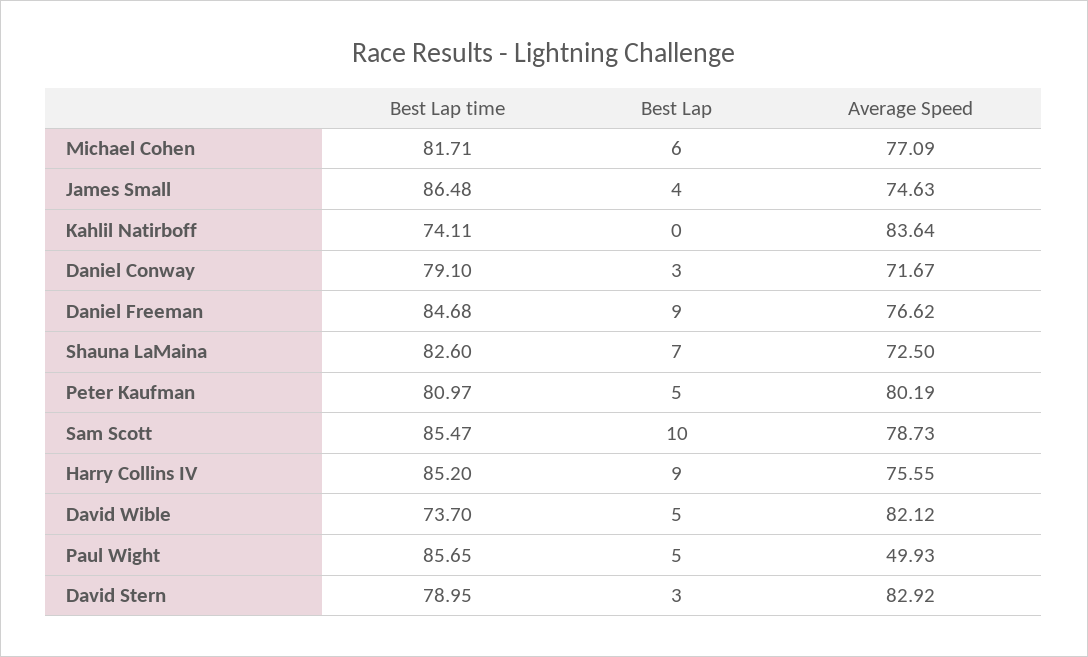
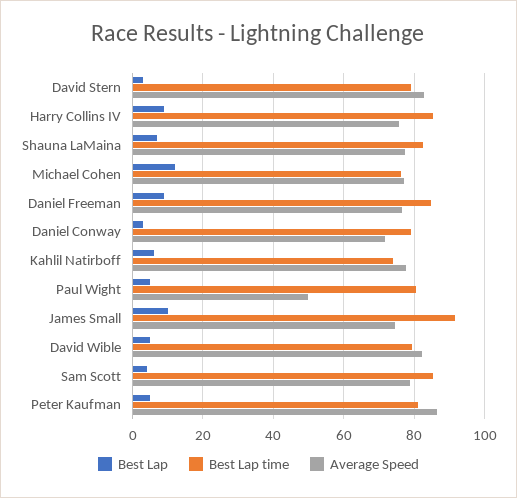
Best Lap time, Michael Cohen: 81.71 -> 76
Best Lap, Michael Cohen: 6 -> 12
Best Lap time, James Small: 86.48 -> 92
Best Lap, James Small: 4 -> 10
Best Lap, Kahlil Natirboff: 0 -> 6
Average Speed, Kahlil Natirboff: 83.64 -> 78
Average Speed, Shauna LaMaina: 72.5 -> 78
Average Speed, Peter Kaufman: 80.19 -> 86
Best Lap, Sam Scott: 10 -> 4
Best Lap time, David Wible: 73.7 -> 80
Best Lap time, Paul Wight: 85.65 -> 80

